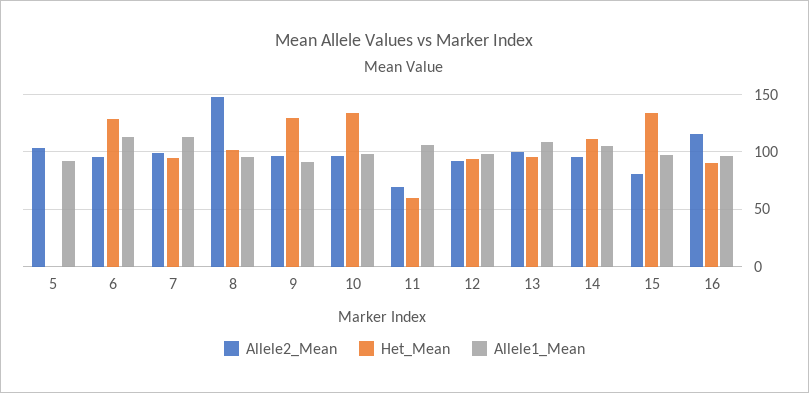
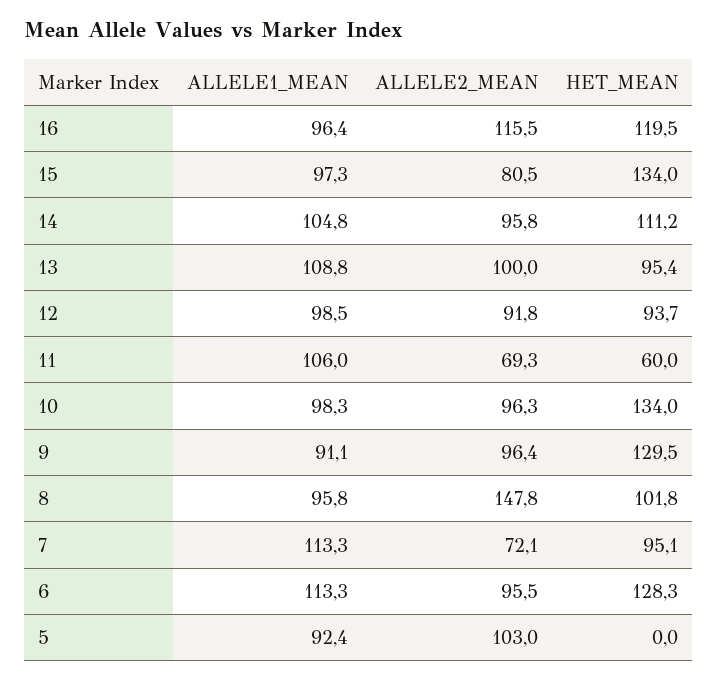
Allele2_Mean, 7: 100 -> 72.1
Het_Mean, 16: 90 -> 119.5

